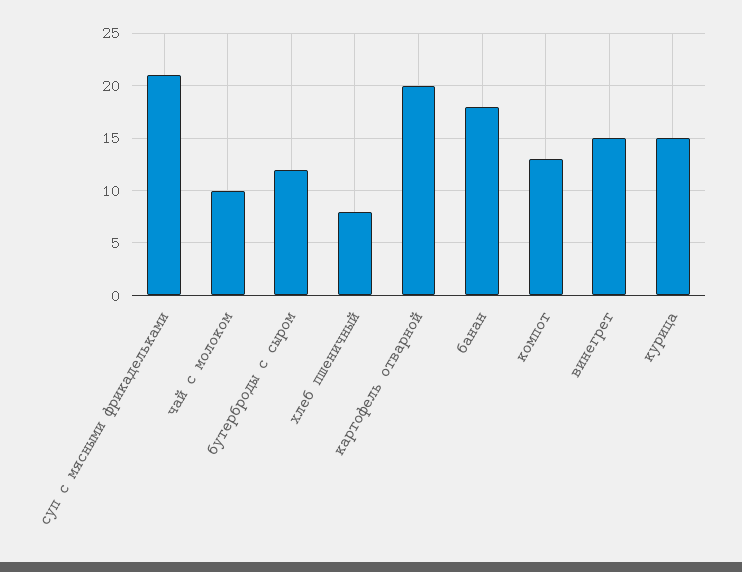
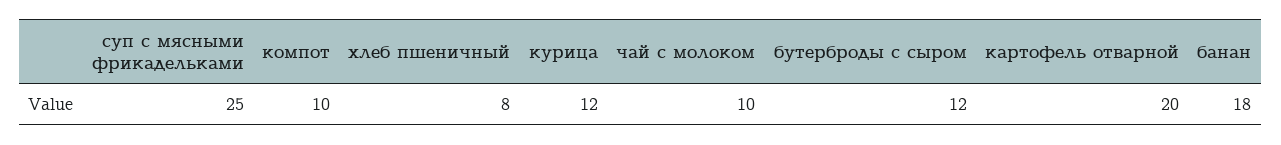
суп с мясными фрикадельками: 21 -> 25
компот: 13 -> 10
винегрет: 15 -> none
курица: 15 -> 12

